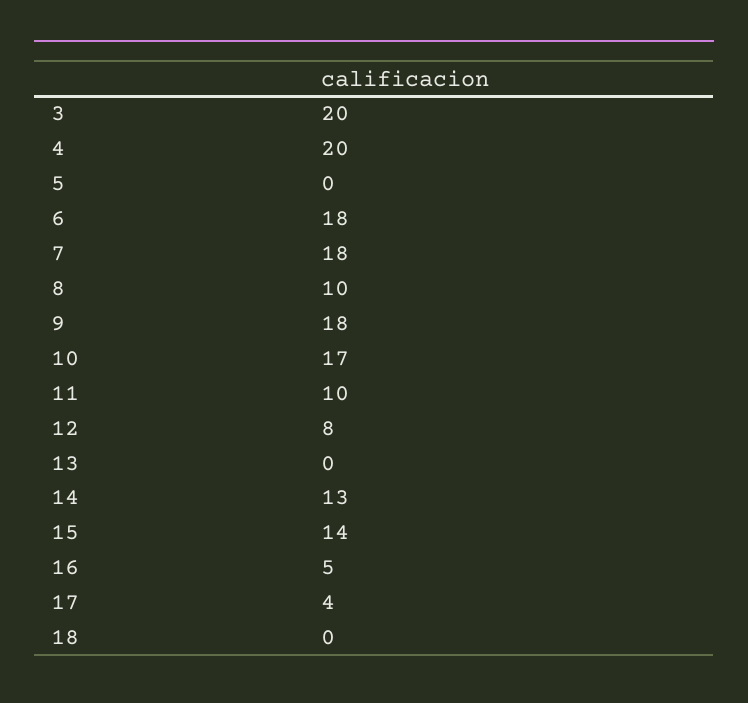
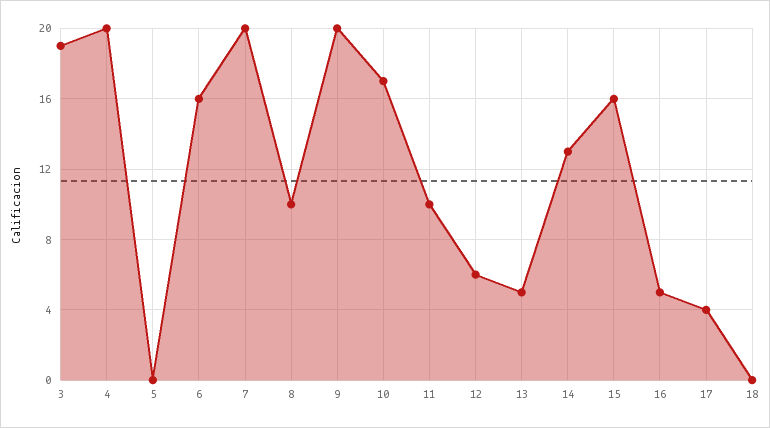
3: 20 -> 19
6: 18 -> 16
7: 18 -> 20
9: 18 -> 20
12: 8 -> 6
13: 0 -> 5
15: 14 -> 16

